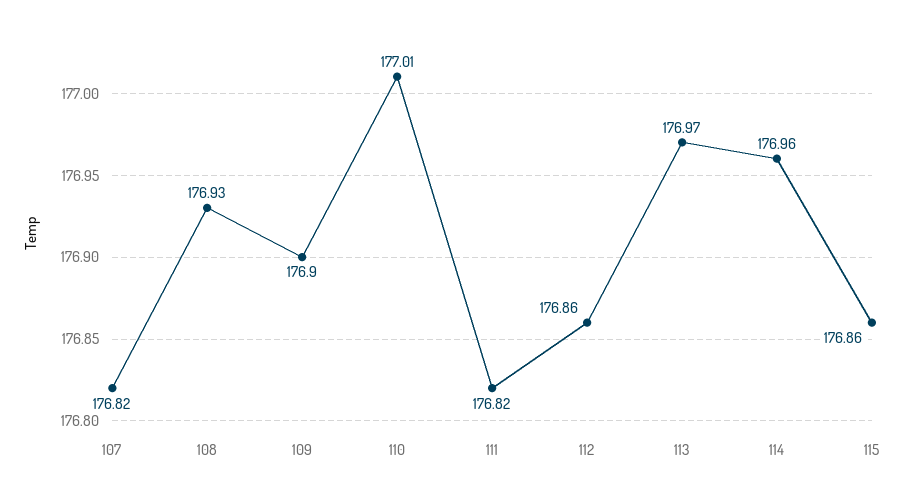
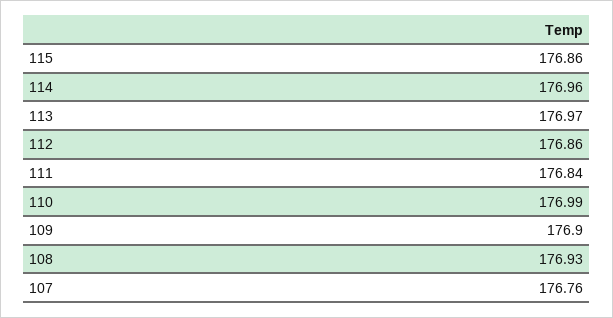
107: 176.82 -> 176.76
110: 177.01 -> 176.99
111: 176.82 -> 176.84

